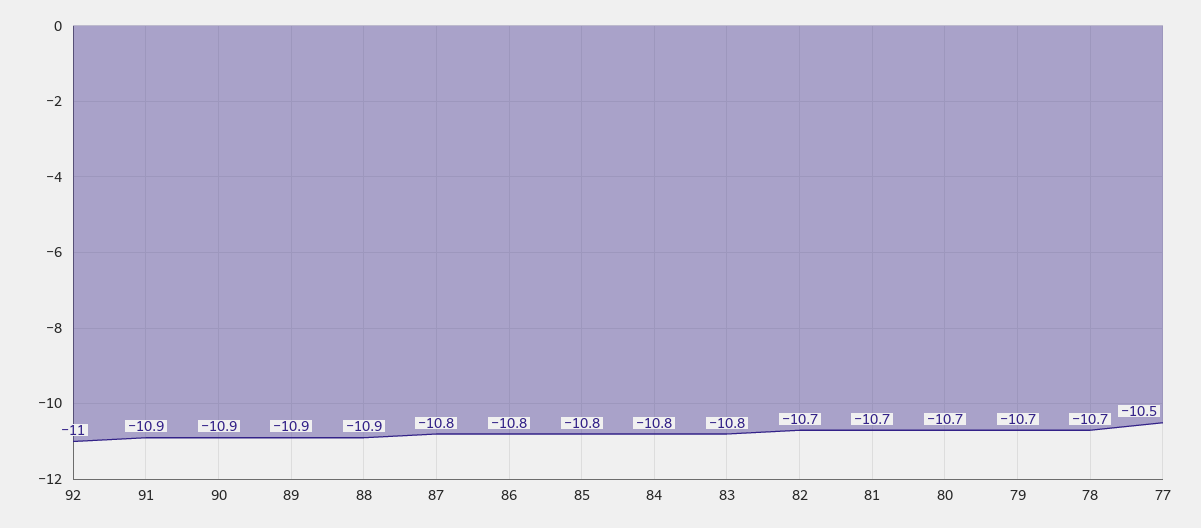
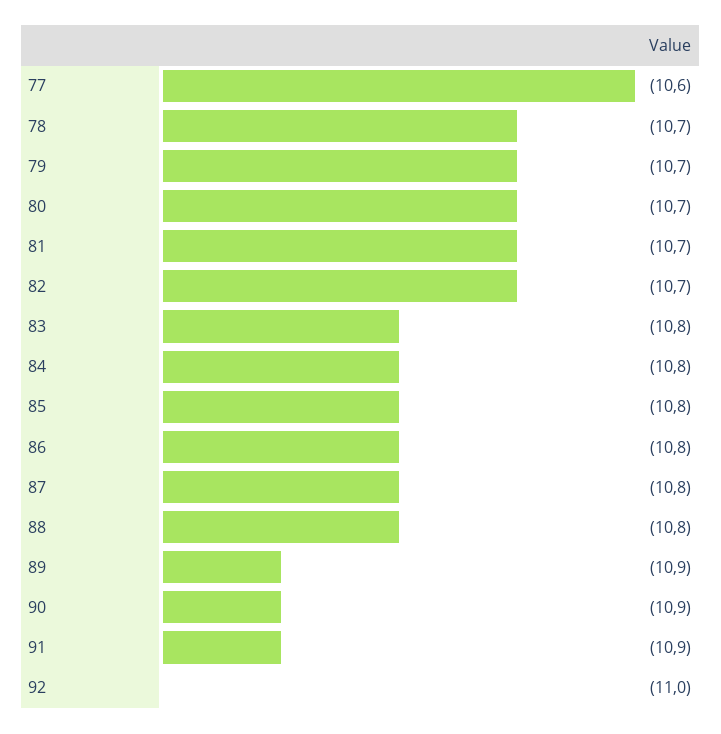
88: -10.9 -> -10.8
77: -10.5 -> -10.6

